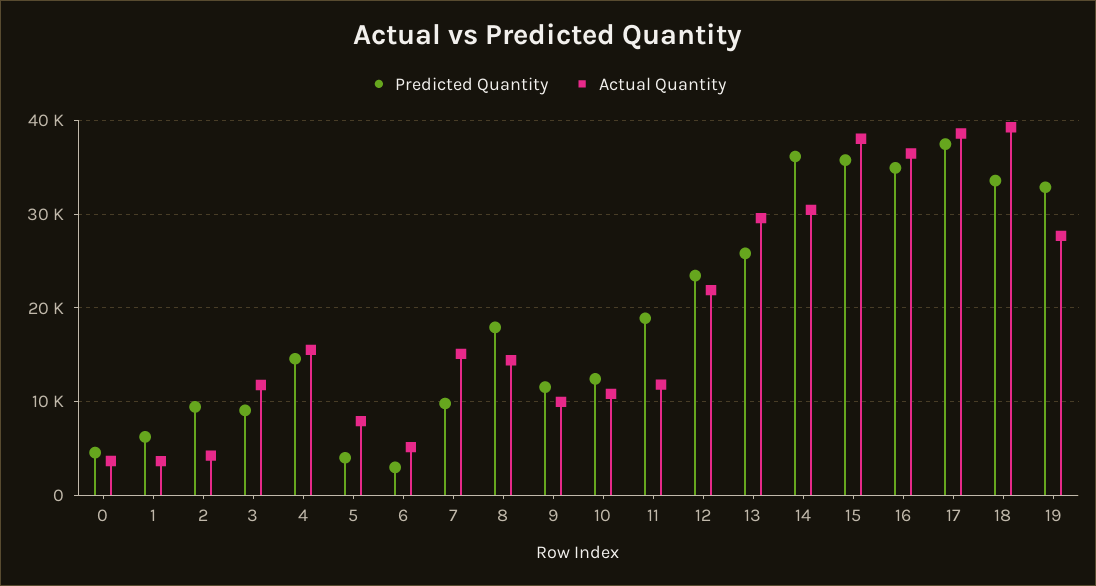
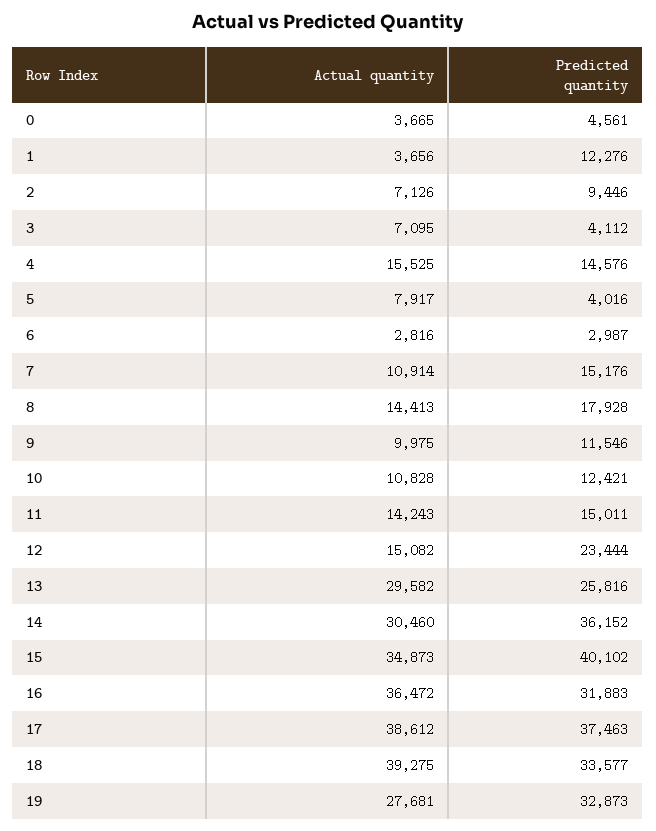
Predicted Quantity, 1: 6000 -> 12276
Actual Quantity, 2: 4000 -> 7126
Predicted Quantity, 3: 9000 -> 4112
Actual Quantity, 3: 12000 -> 7095
Actual Quantity, 6: 5000 -> 2816
Predicted Quantity, 7: 10000 -> 15176
Actual Quantity, 7: 15000 -> 10914
Predicted Quantity, 11: 19000 -> 15011
Actual Quantity, 11: 12000 -> 14243
Actual Quantity, 12: 22000 -> 15082
Predicted Quantity, 15: 36000 -> 40102
Actual Quantity, 15: 38000 -> 34873
Predicted Quantity, 16: 35000 -> 31883

